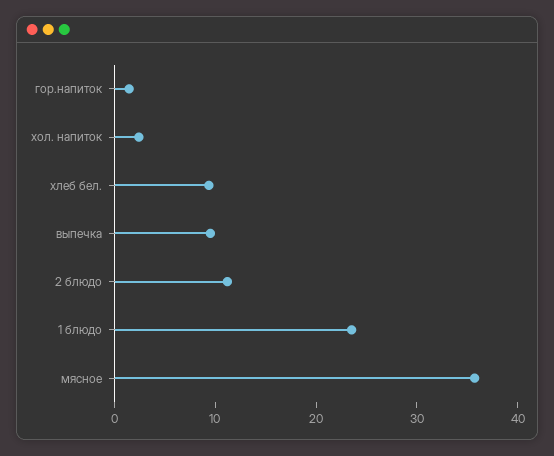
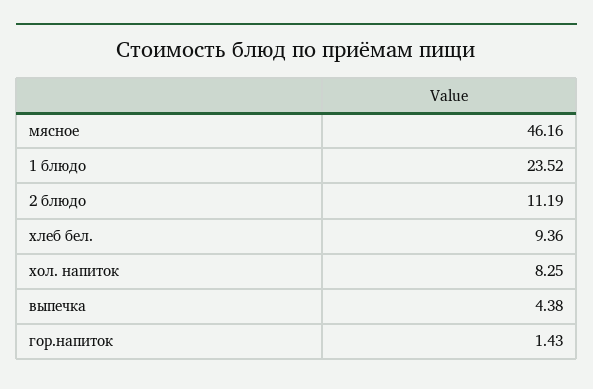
хол. напиток: 2 -> 8.25
выпечка: 10 -> 4.38
мясное: 36 -> 46.16

